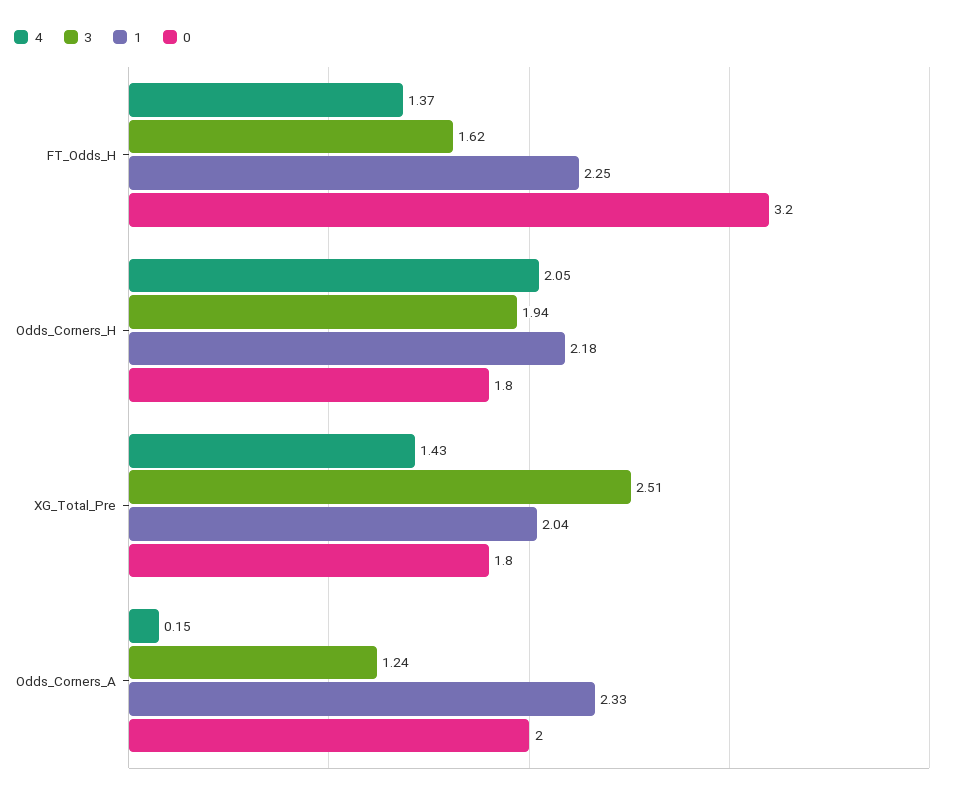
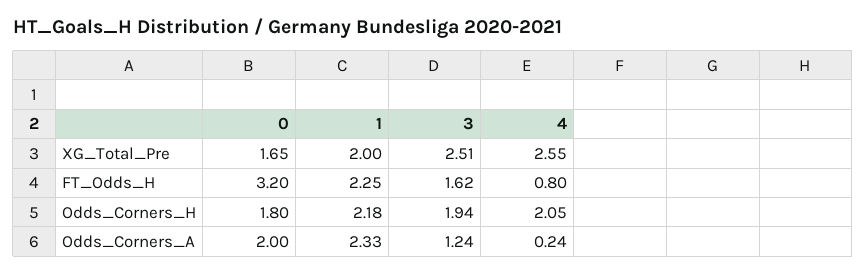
4, FT_Odds_H: 1.37 -> 0.8
4, XG_Total_Pre: 1.43 -> 2.55
1, XG_Total_Pre: 2.04 -> 2
0, XG_Total_Pre: 1.8 -> 1.65
4, Odds_Corners_A: 0.15 -> 0.24

